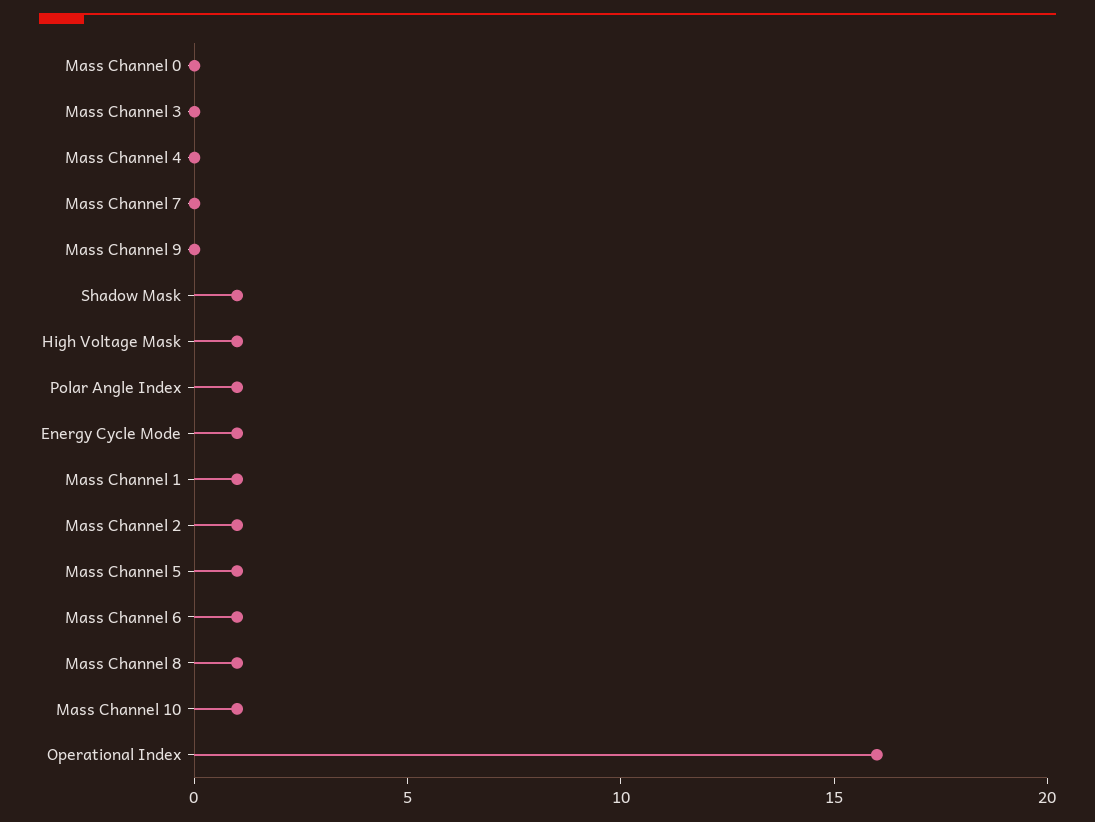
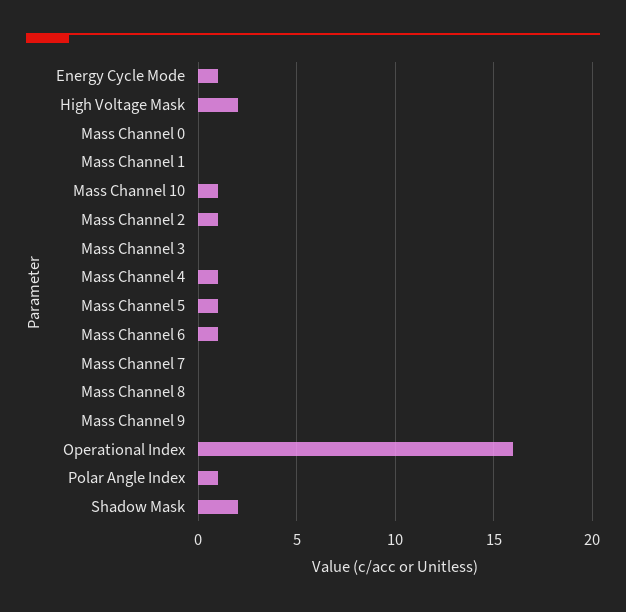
Mass Channel 4: 0 -> 1
Shadow Mask: 1 -> 2
High Voltage Mask: 1 -> 2
Mass Channel 1: 1 -> 0
Mass Channel 8: 1 -> 0

